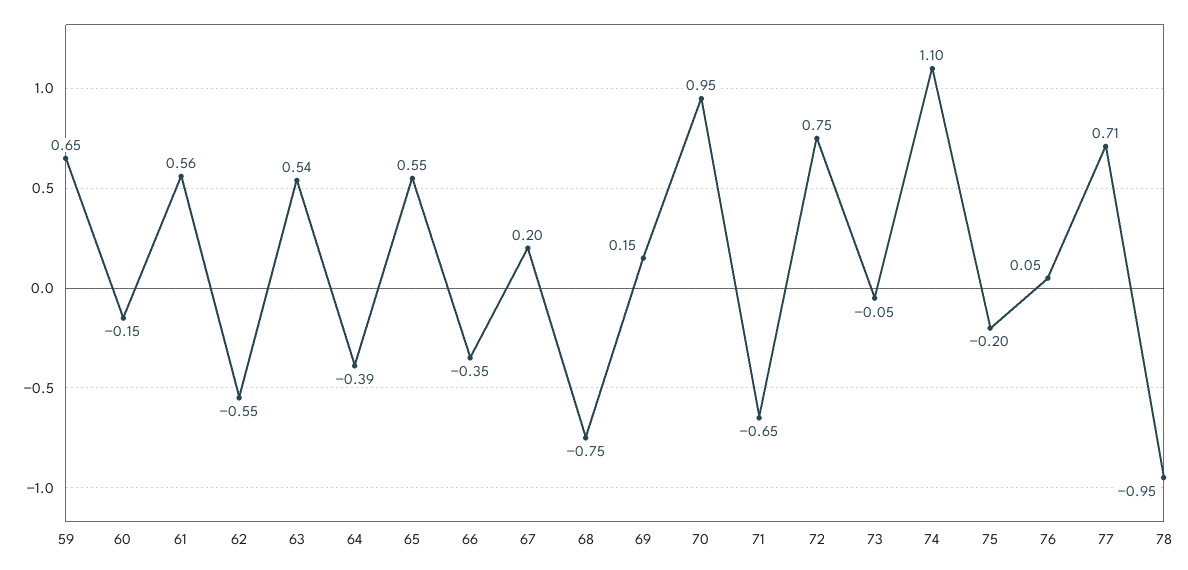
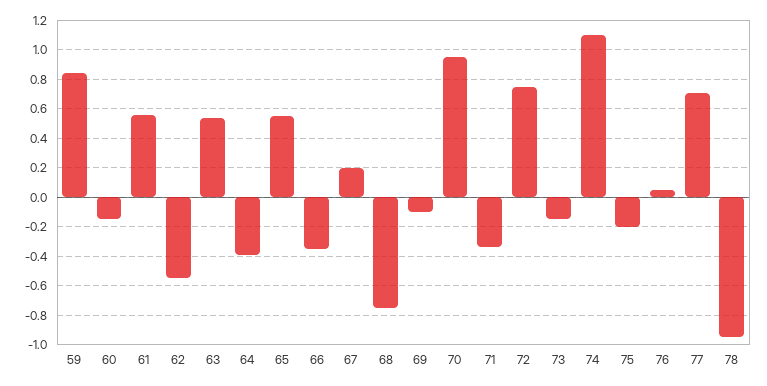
59: 0.65 -> 0.85
69: 0.15 -> -0.1
71: -0.65 -> -0.35
73: -0.05 -> -0.15

